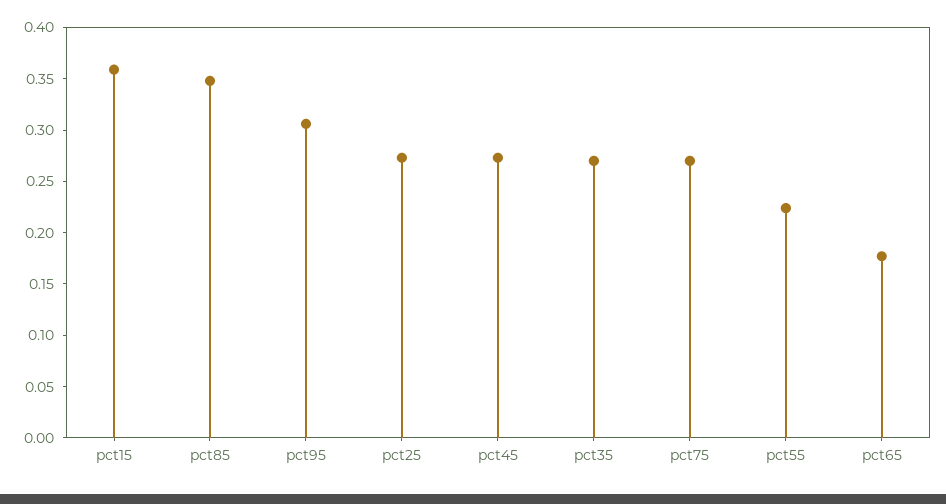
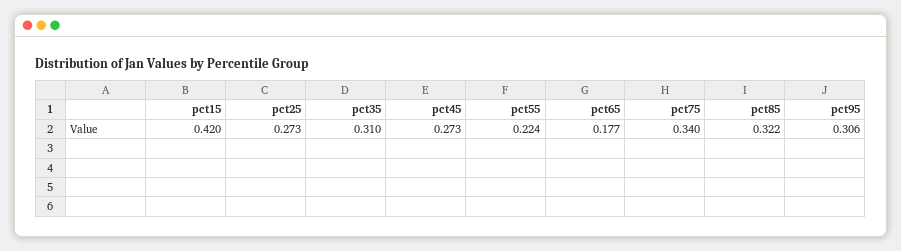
pct15: 0.36 -> 0.42
pct85: 0.35 -> 0.322
pct35: 0.27 -> 0.31
pct75: 0.27 -> 0.34

